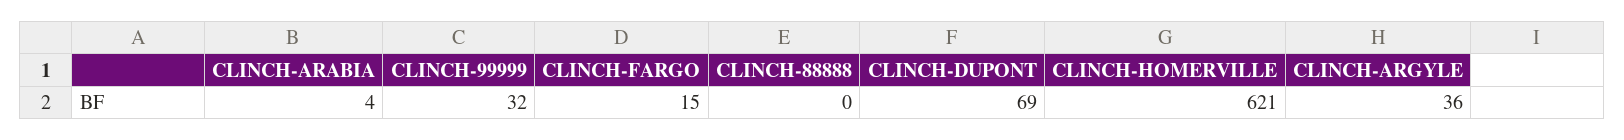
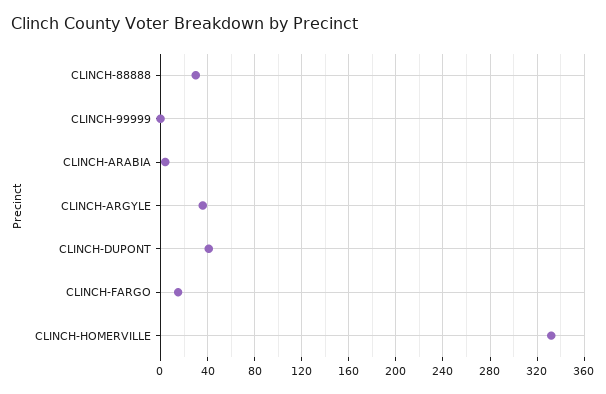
CLINCH-99999: 32 -> 0
CLINCH-88888: 0 -> 30
CLINCH-DUPONT: 69 -> 40
CLINCH-HOMERVILLE: 621 -> 330

